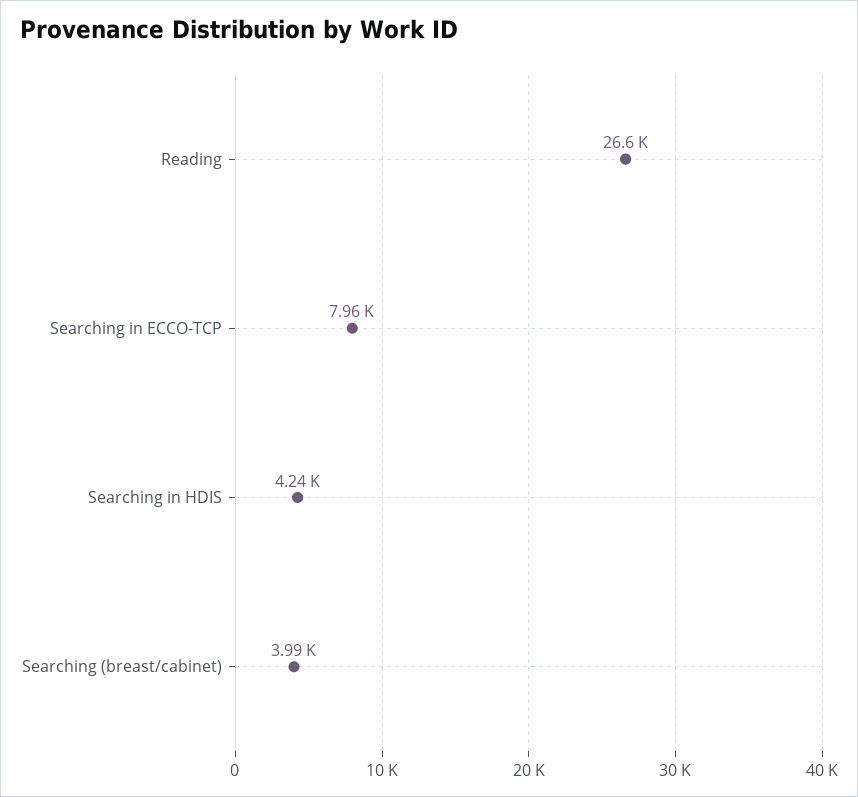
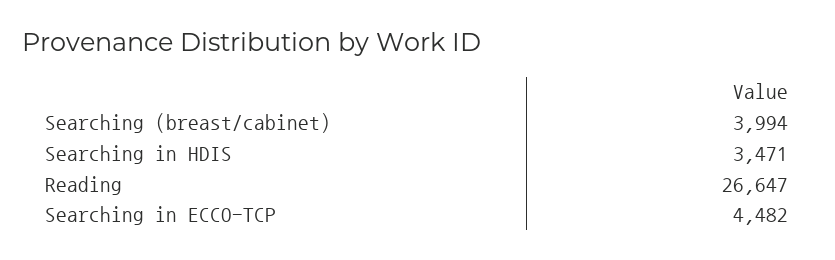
Searching in ECCO-TCP: 7960 -> 4482
Searching in HDIS: 4240 -> 3471

